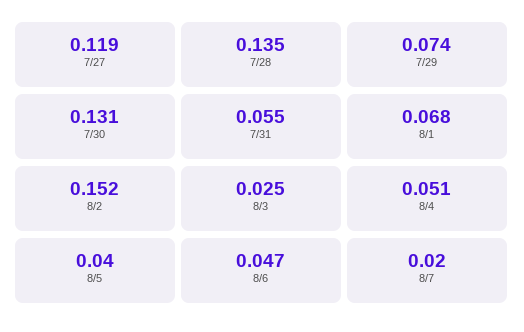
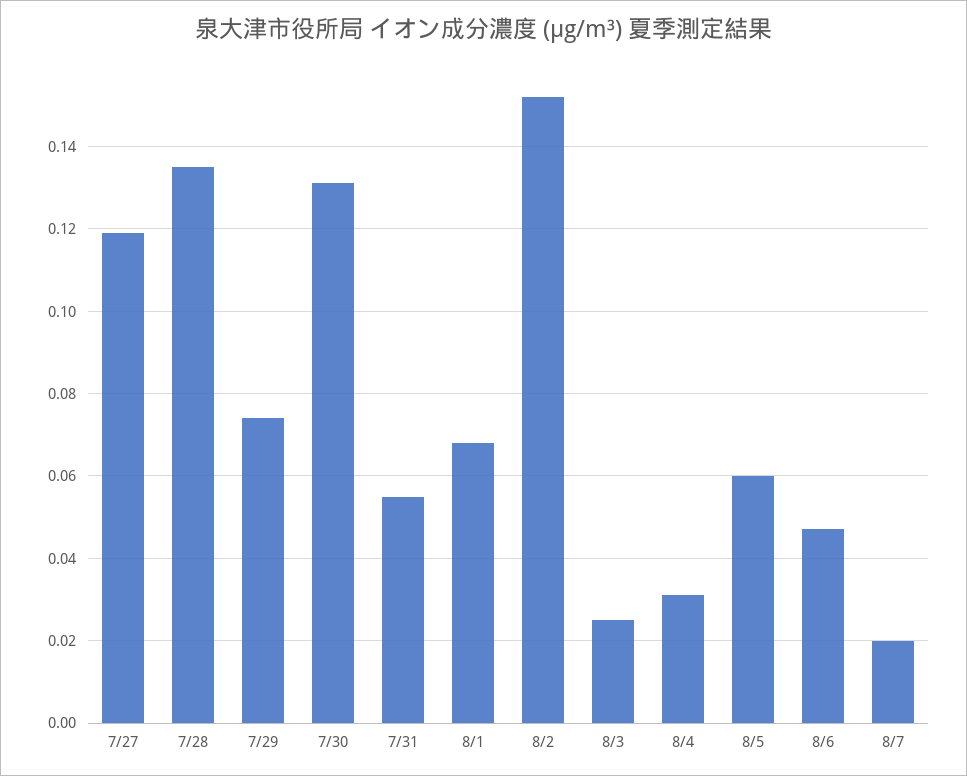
8/4: 0.051 -> 0.03
8/5: 0.04 -> 0.06

